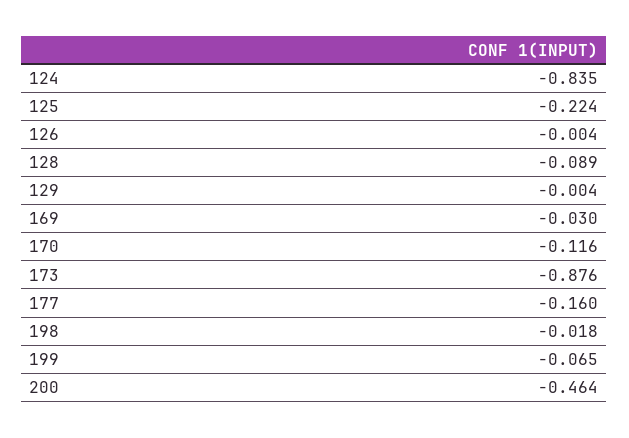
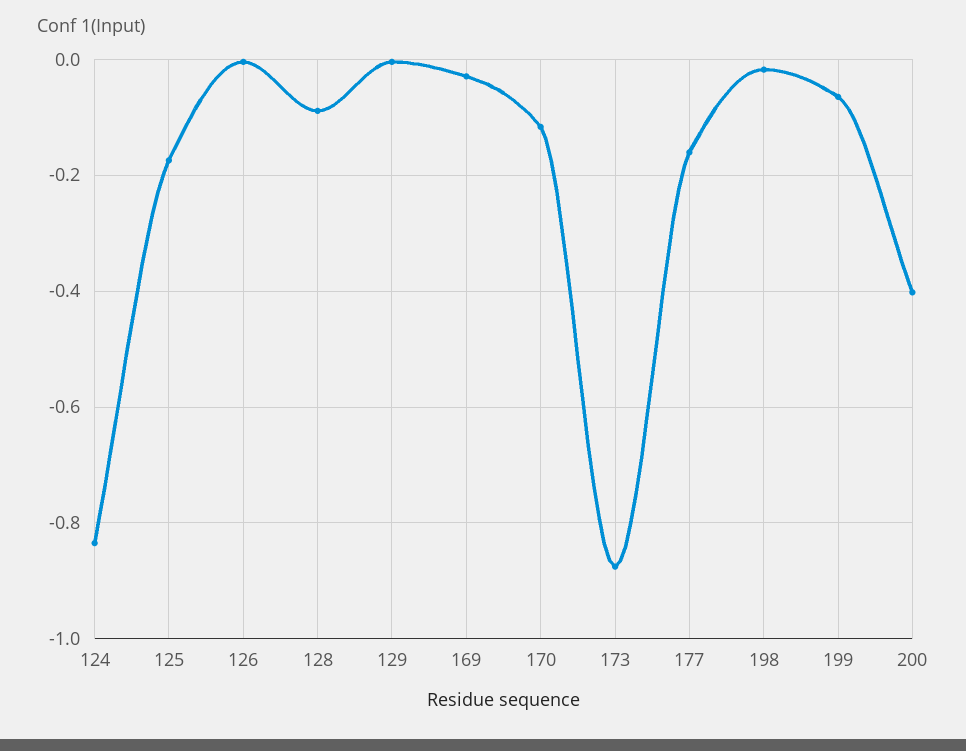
125: -0.224 -> -0.18
200: -0.464 -> -0.4

